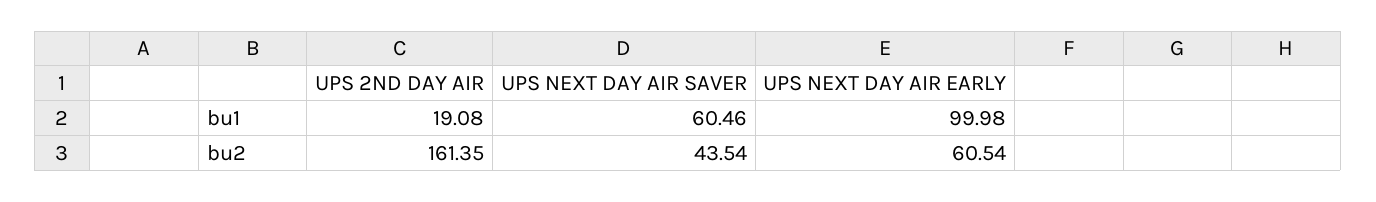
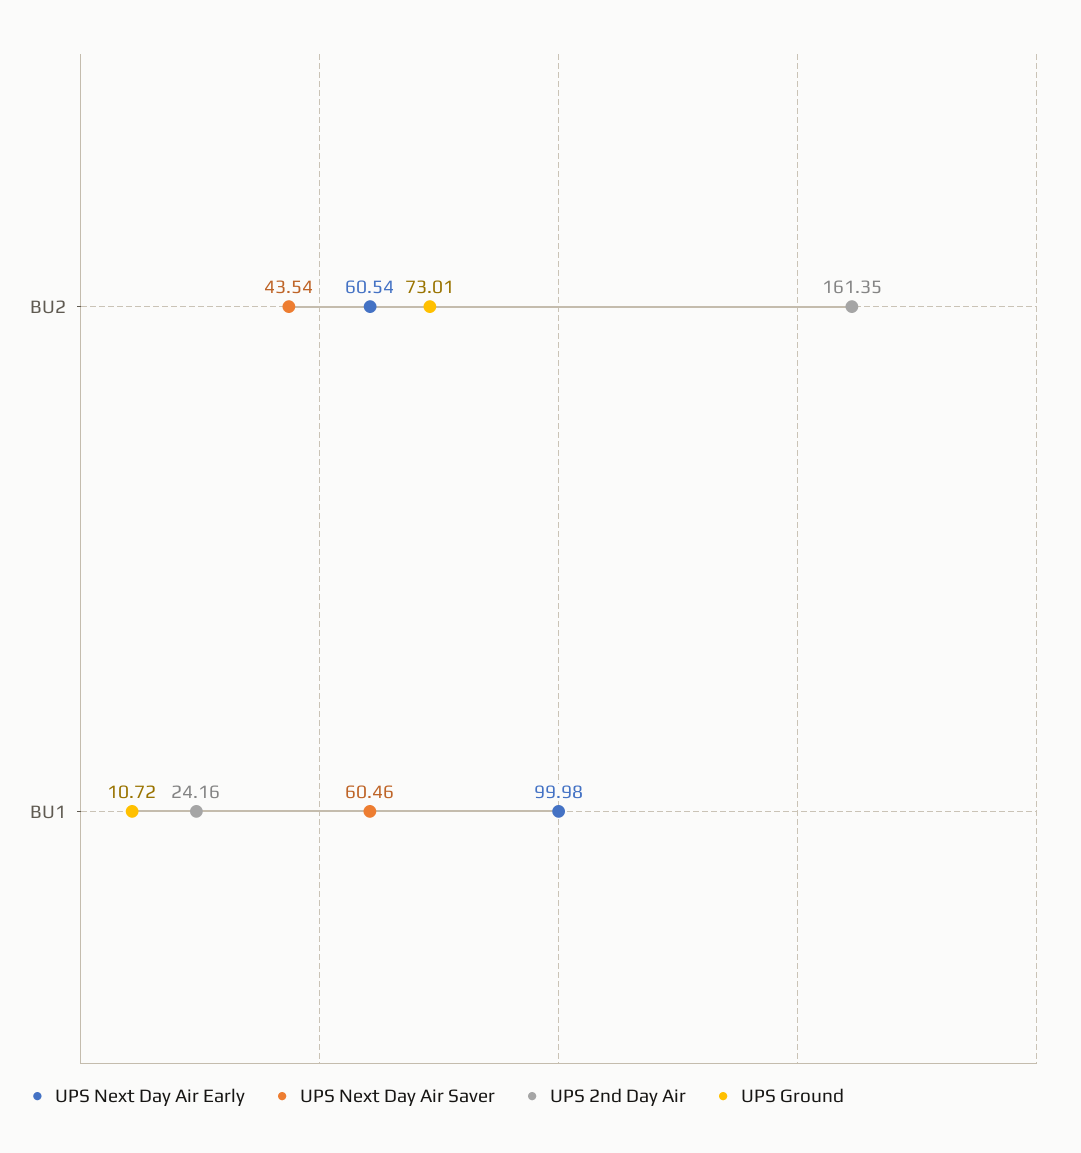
UPS 2ND DAY AIR, bu1: 19.08 -> 24.16
UPS Ground, bu2: none -> 73.01
UPS Ground, bu1: none -> 10.72

